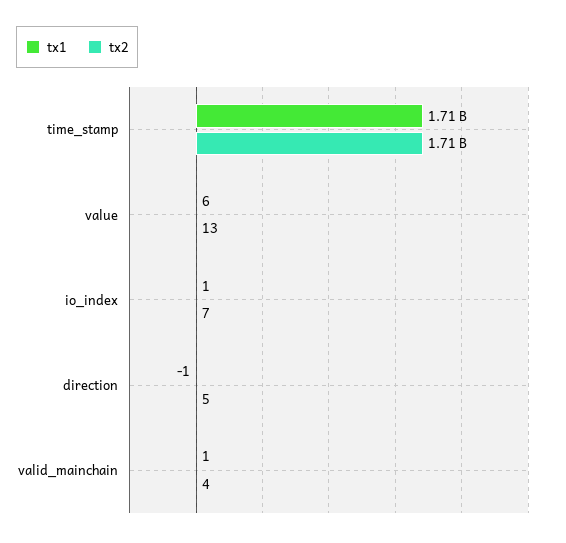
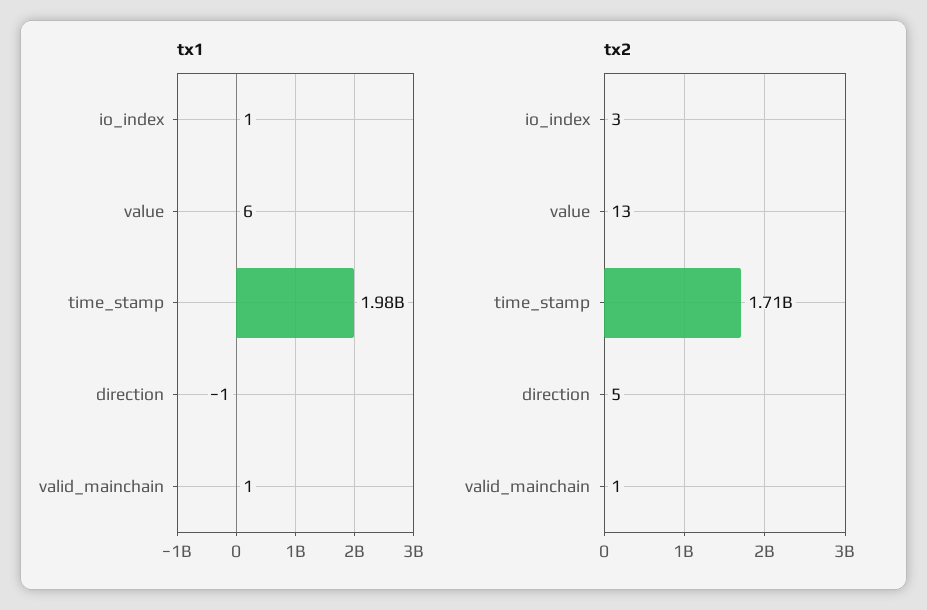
tx1, time_stamp: 1710000000 -> 1980000000
tx2, io_index: 7 -> 3
tx2, valid_mainchain: 4 -> 1

